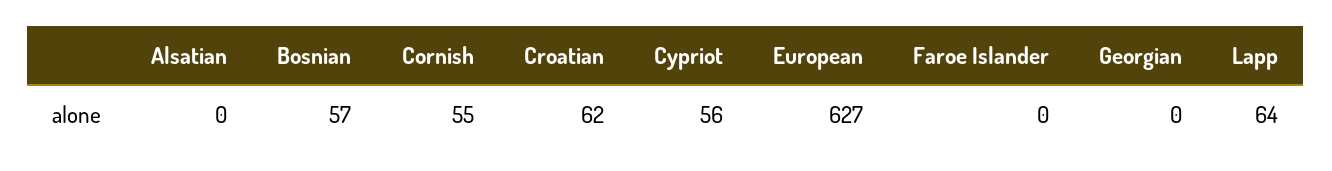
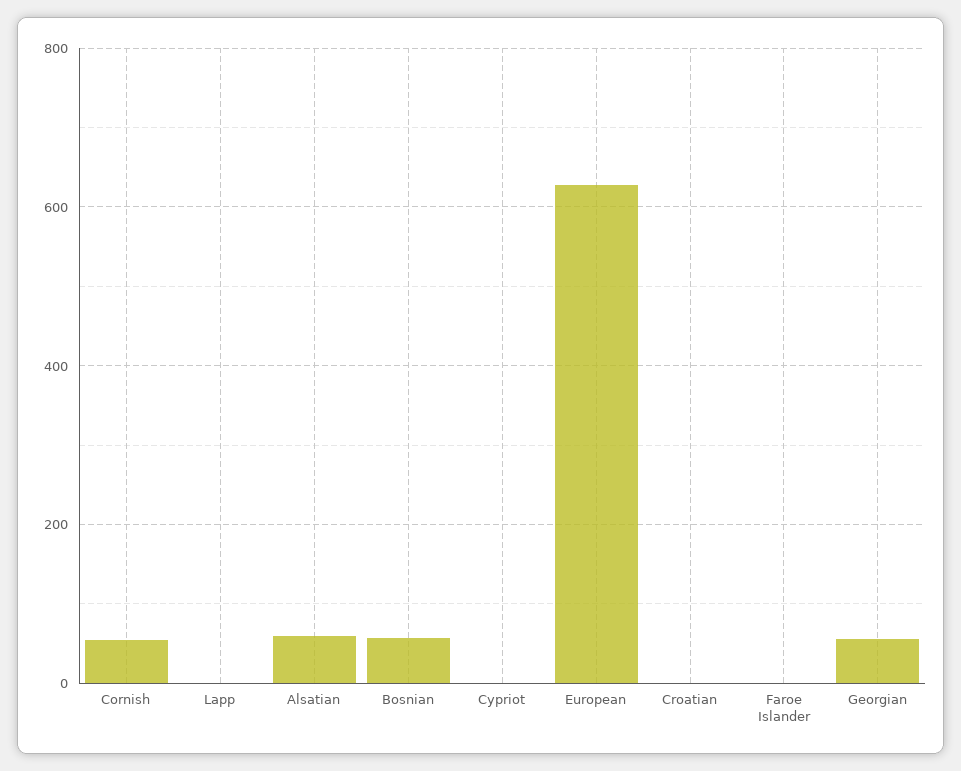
Alsatian: 0 -> 60
Croatian: 62 -> 0
Cypriot: 56 -> 0
Georgian: 0 -> 60
Lapp: 64 -> 0

